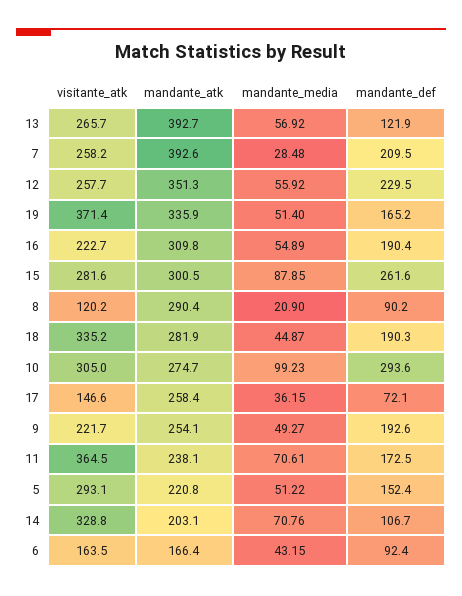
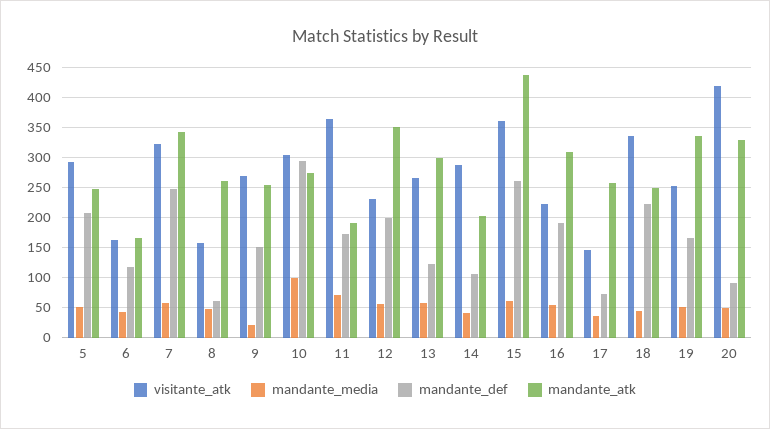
mandante_atk, 13: 392.7 -> 300
visitante_atk, 7: 258.2 -> 320
mandante_atk, 7: 392.6 -> 340
mandante_media, 7: 28.48 -> 60
mandante_def, 7: 209.5 -> 250
visitante_atk, 12: 257.7 -> 230
mandante_def, 12: 229.5 -> 200
visitante_atk, 19: 371.4 -> 250
visitante_atk, 15: 281.6 -> 360
mandante_atk, 15: 300.5 -> 440
mandante_media, 15: 87.85 -> 60
visitante_atk, 8: 120.2 -> 160
mandante_atk, 8: 290.4 -> 260
mandante_media, 8: 20.9 -> 50
mandante_def, 8: 90.2 -> 60
mandante_atk, 18: 281.9 -> 250
mandante_def, 18: 190.3 -> 220
visitante_atk, 9: 221.7 -> 270
mandante_media, 9: 49.27 -> 20
mandante_def, 9: 192.6 -> 150
mandante_atk, 11: 238.1 -> 190
mandante_atk, 5: 220.8 -> 250
mandante_def, 5: 152.4 -> 210
visitante_atk, 14: 328.8 -> 290
mandante_media, 14: 70.76 -> 40
mandante_def, 6: 92.4 -> 120
visitante_atk, 20: none -> 420
mandante_media, 20: none -> 50
mandante_def, 20: none -> 90
mandante_atk, 20: none -> 330

